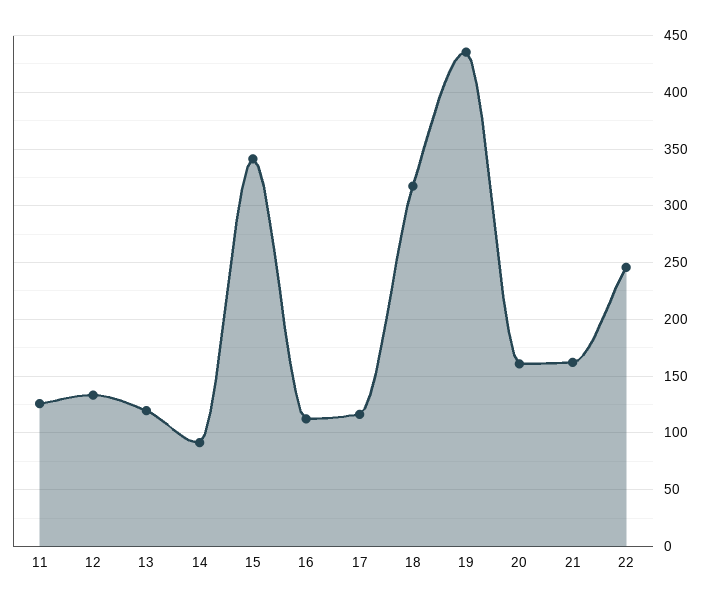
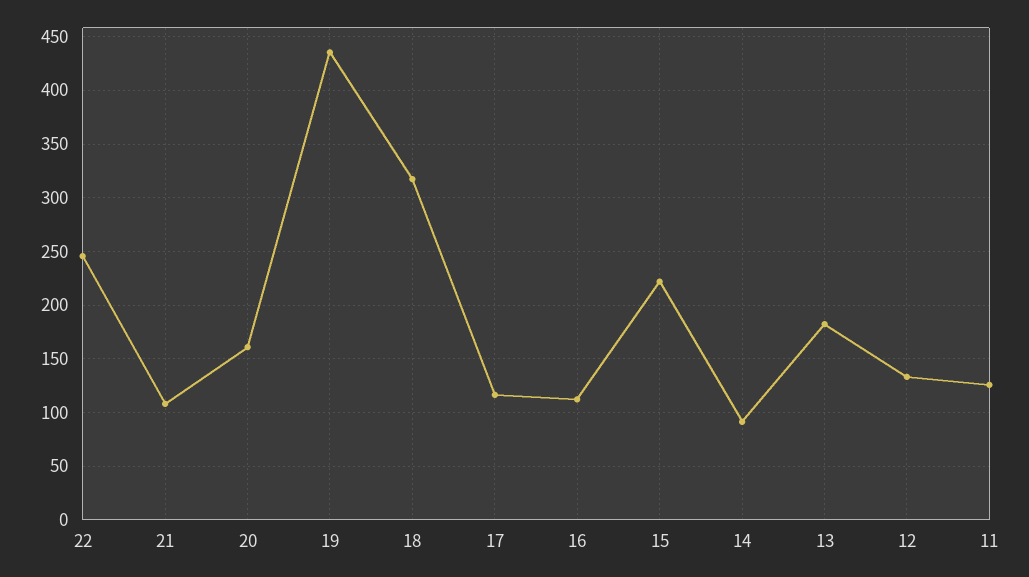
13: 120 -> 180
15: 340 -> 220
21: 160 -> 110

